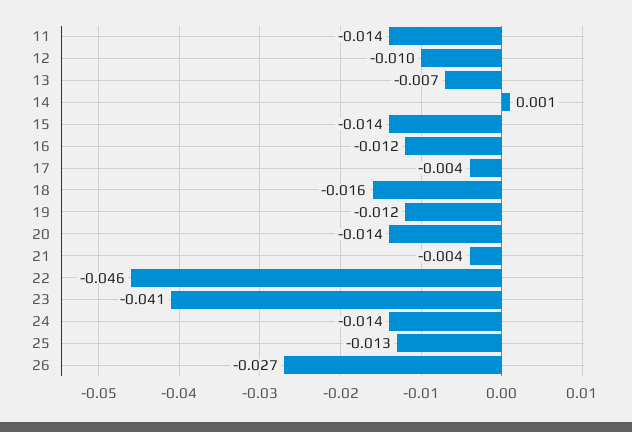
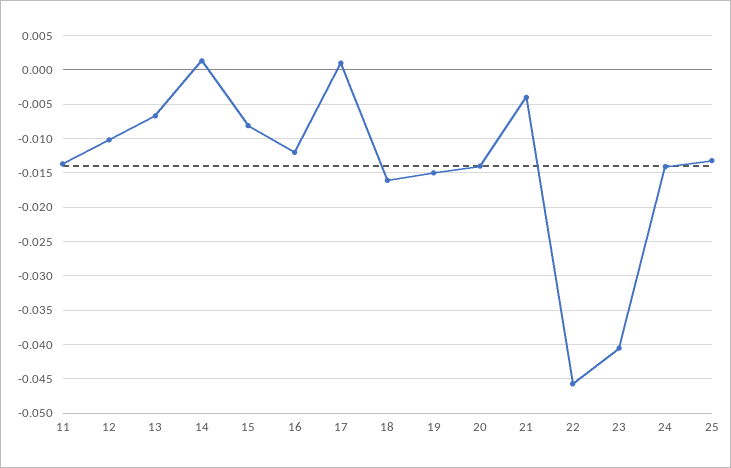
15: -0.014 -> -0.008
17: -0.004 -> 0.001
19: -0.012 -> -0.015
26: -0.027 -> none

